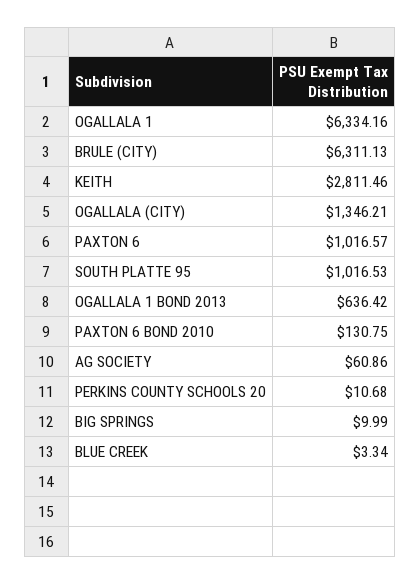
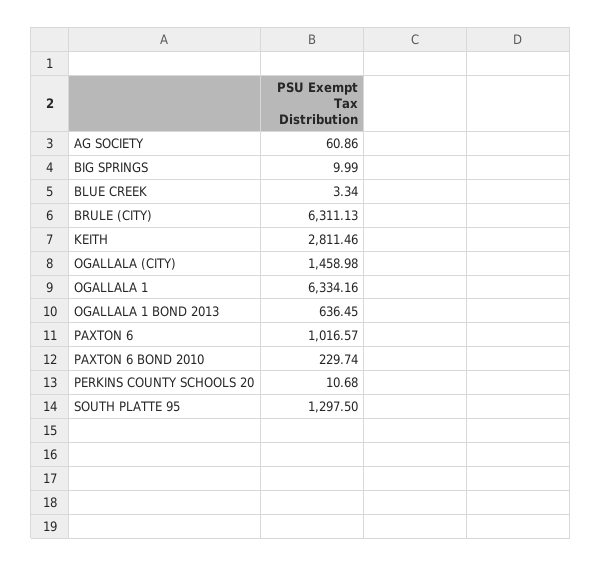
OGALLALA (CITY): 1346.21 -> 1458.98
SOUTH PLATTE 95: 1016.53 -> 1297.5
OGALLALA 1 BOND 2013: 636.42 -> 636.45
PAXTON 6 BOND 2010: 130.75 -> 229.74

